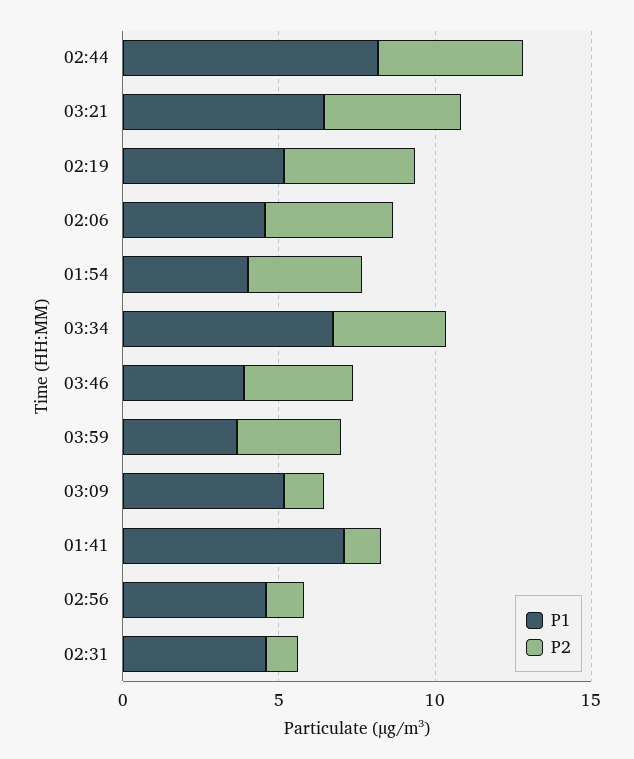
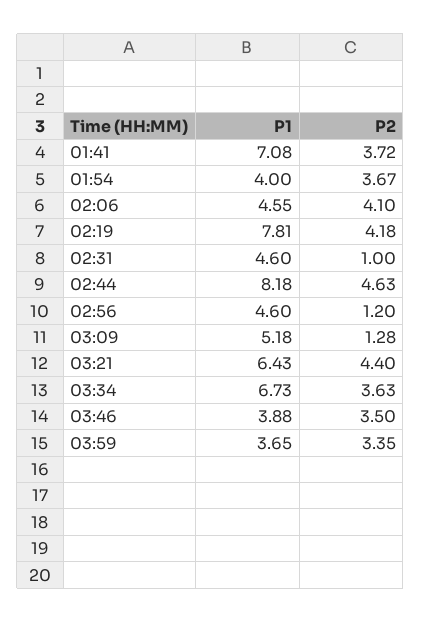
P1, 02:19: 5 -> 7.81
P2, 01:41: 1 -> 3.72

